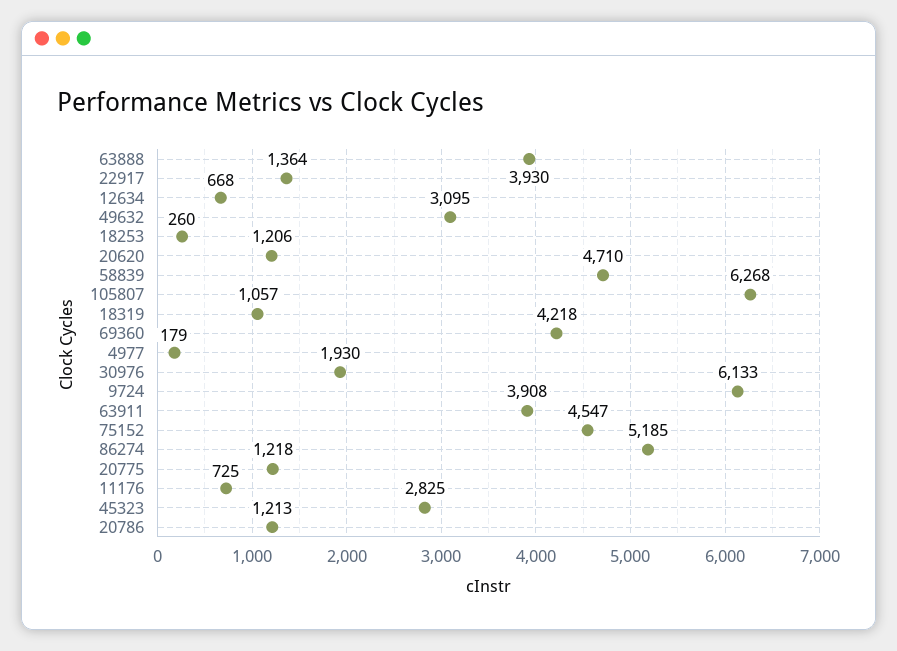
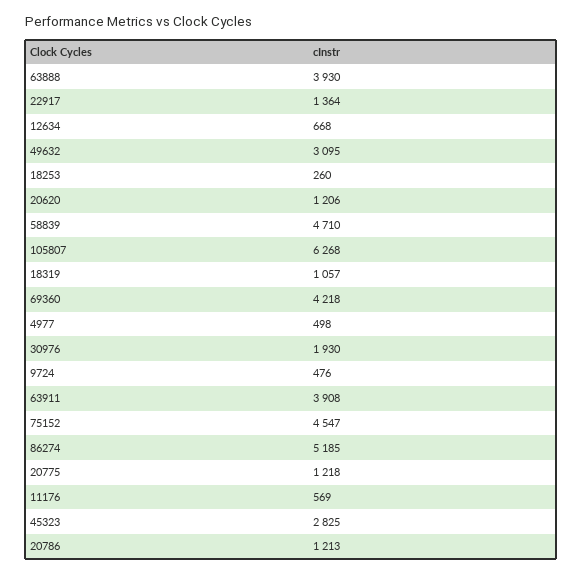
4977: 179 -> 498
9724: 6133 -> 476
11176: 725 -> 569

